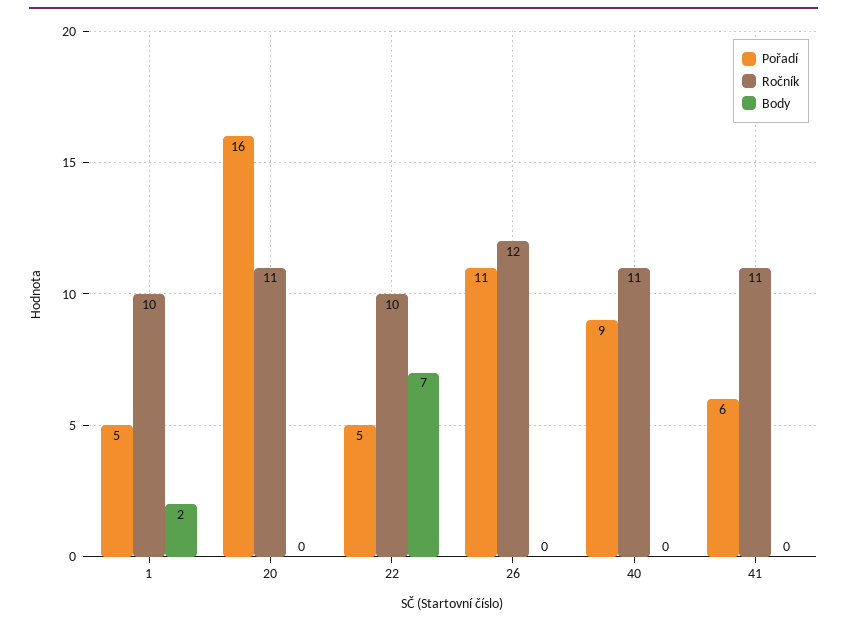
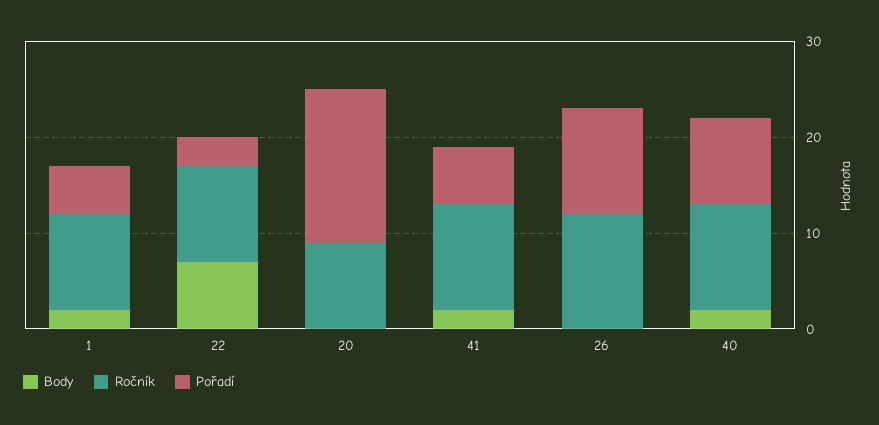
Ročník, 20: 11 -> 9
Pořadí, 22: 5 -> 3
Body, 40: 0 -> 2
Body, 41: 0 -> 2

